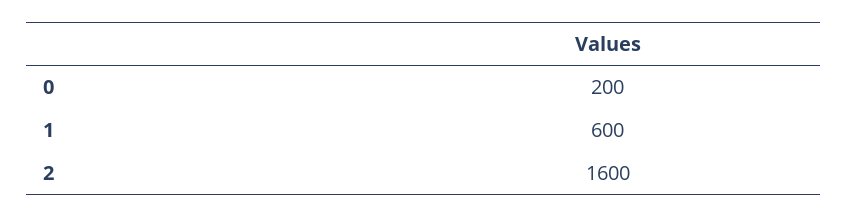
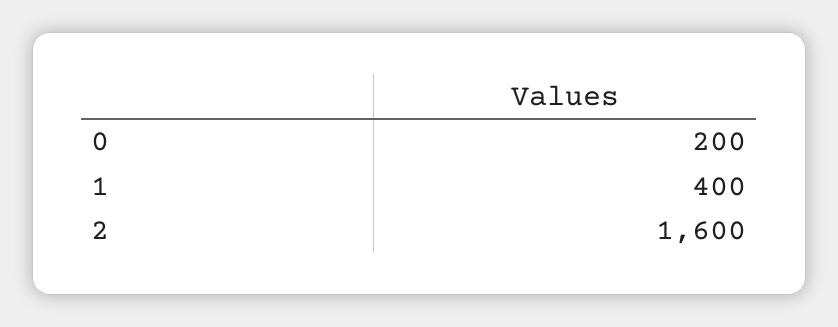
1: 600 -> 400

